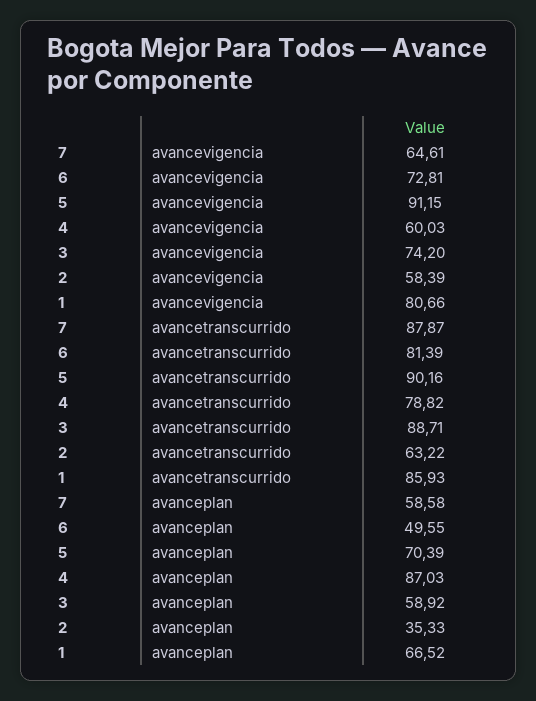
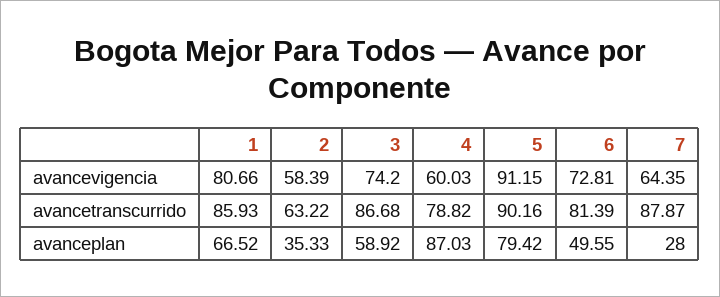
7, avancevigencia: 64.61 -> 64.35
3, avancetranscurrido: 88.71 -> 86.68
7, avanceplan: 58.58 -> 28
5, avanceplan: 70.39 -> 79.42

